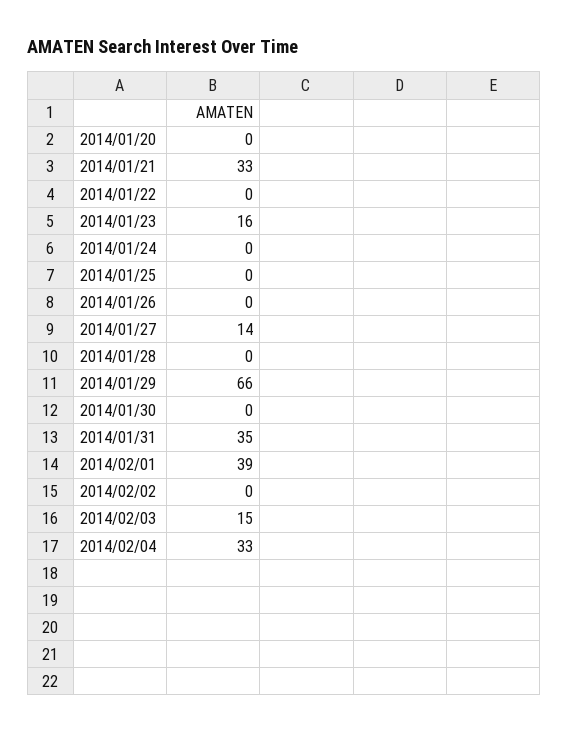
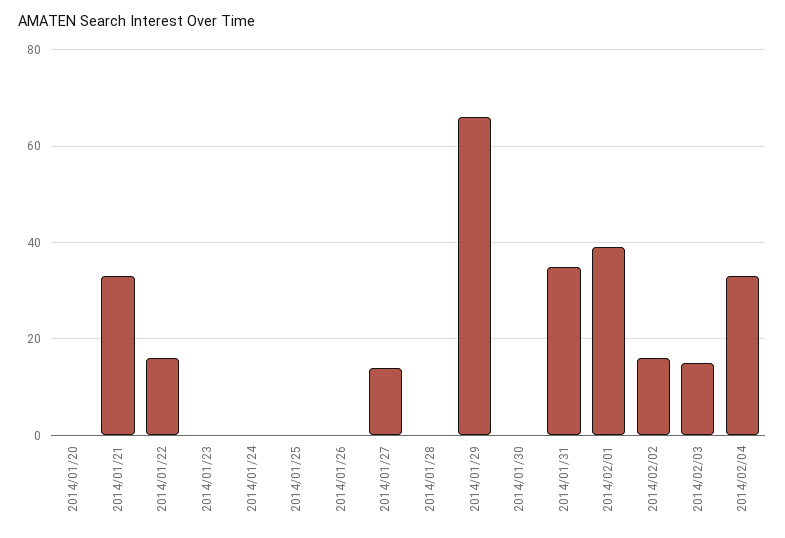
2014/01/22: 0 -> 15
2014/01/23: 16 -> 0
2014/02/02: 0 -> 15

